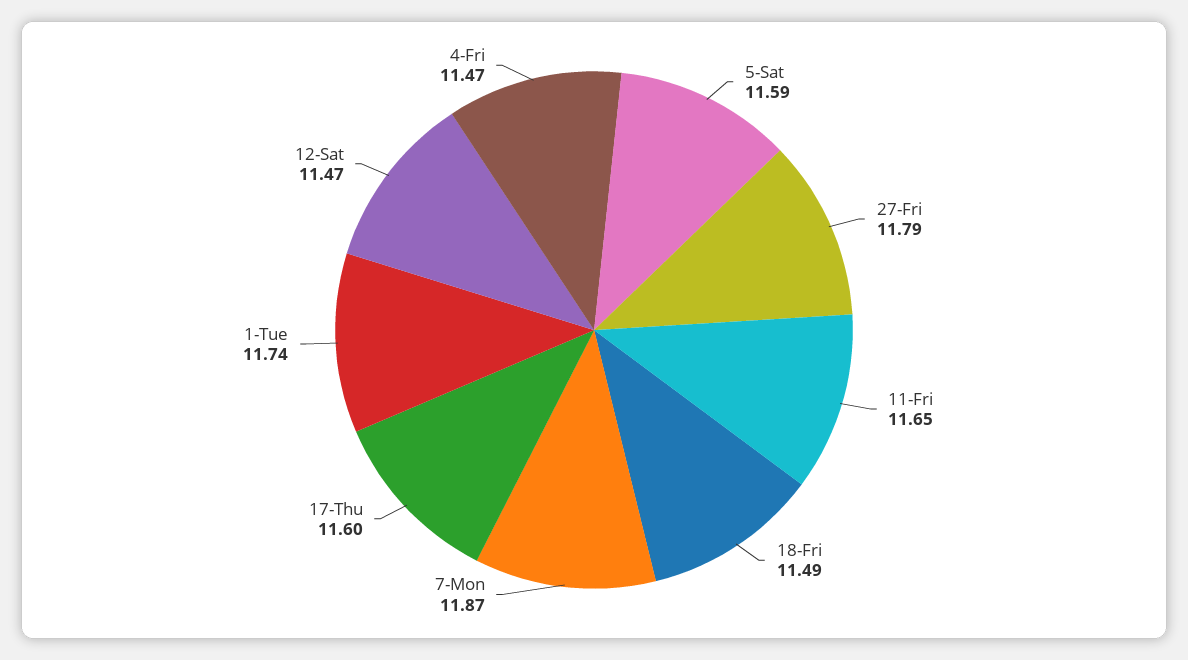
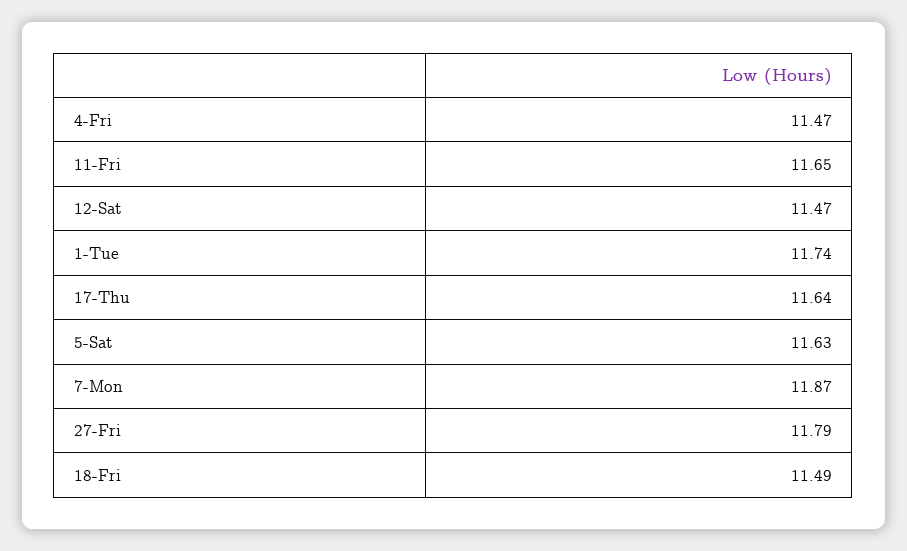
5-Sat: 11.59 -> 11.63
17-Thu: 11.6 -> 11.64

